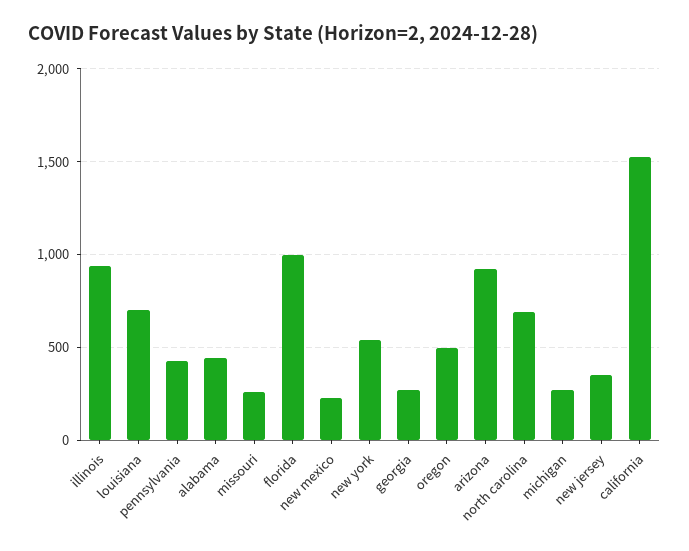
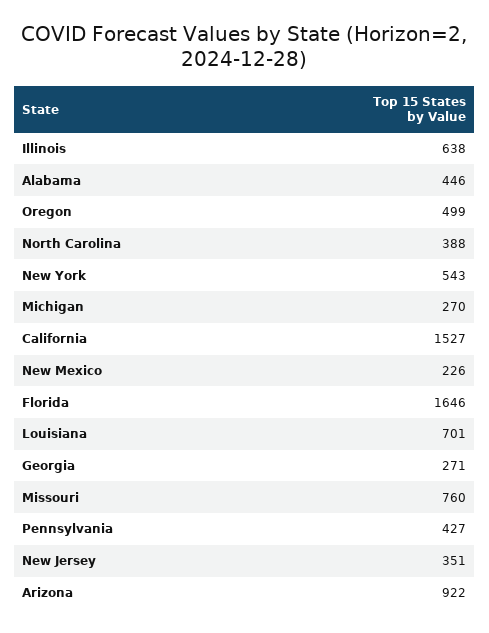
illinois: 950 -> 638
missouri: 250 -> 760
florida: 1000 -> 1646
north carolina: 700 -> 388

